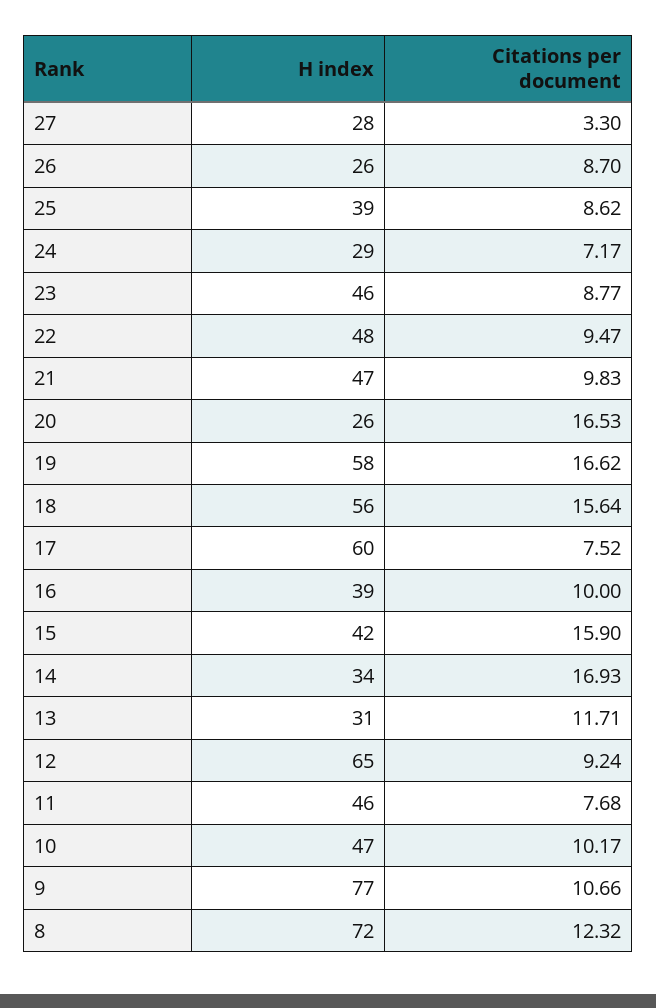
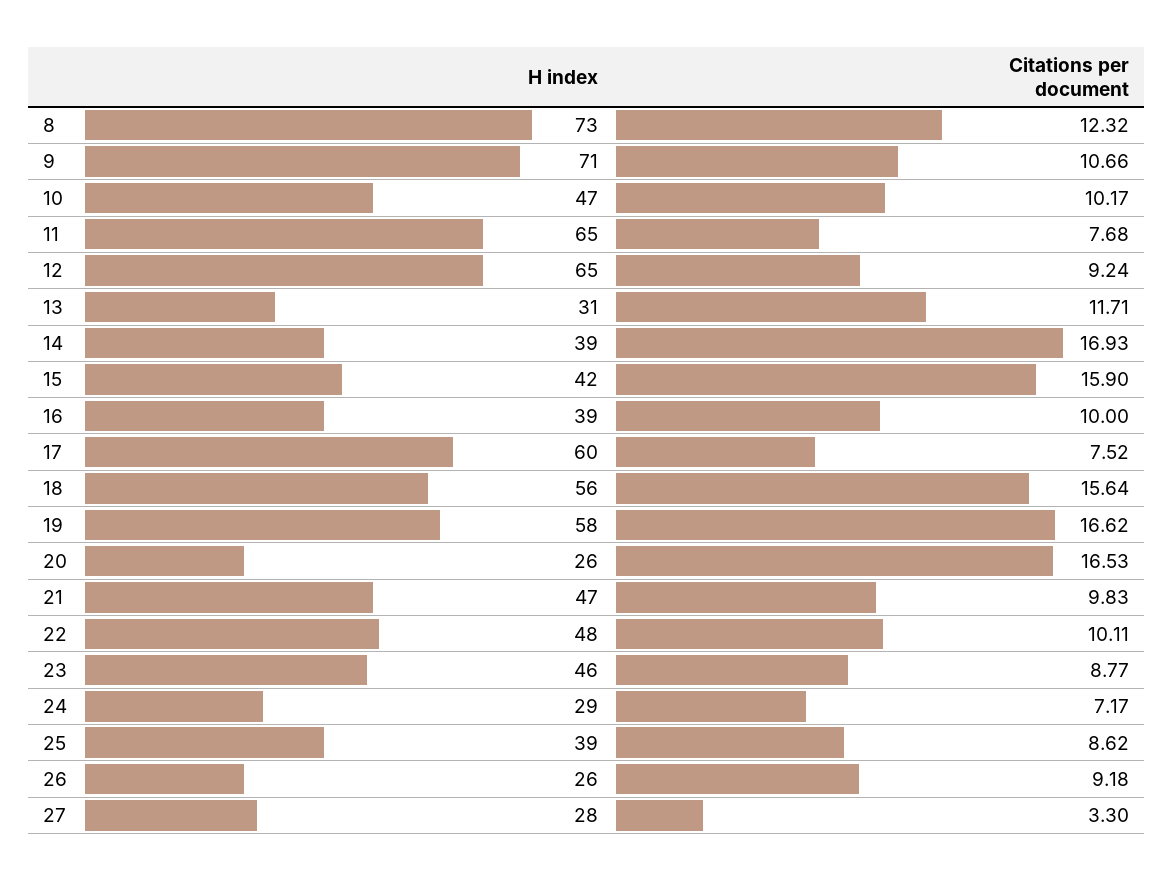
Citations per document, 26: 8.7 -> 9.18
Citations per document, 22: 9.47 -> 10.11
H index, 14: 34 -> 39
H index, 11: 46 -> 65
H index, 9: 77 -> 71
H index, 8: 72 -> 73

